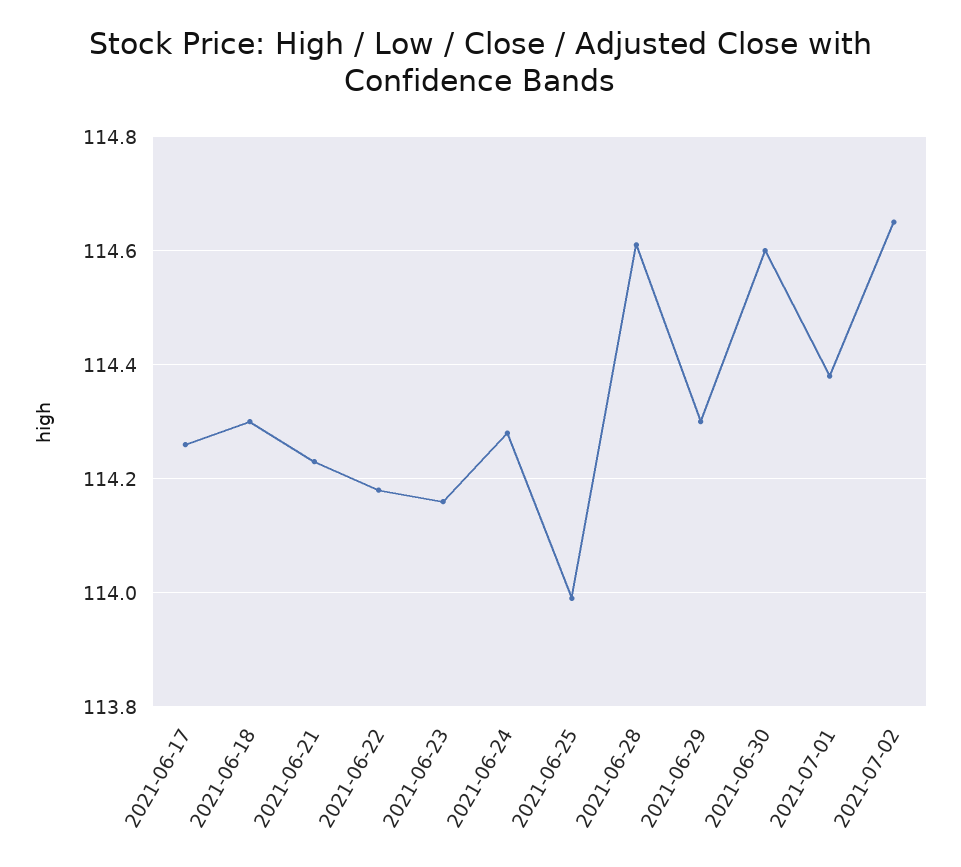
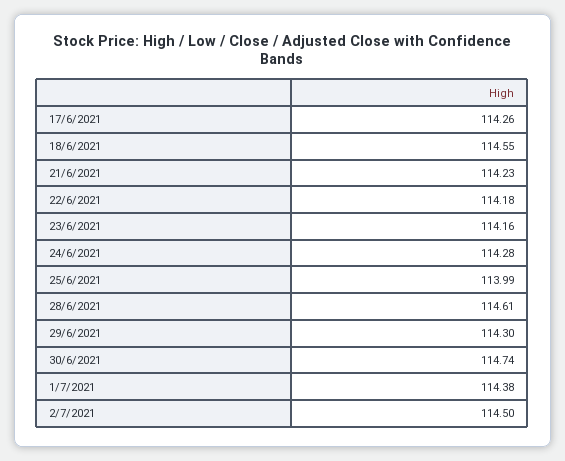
2021-06-18: 114.3 -> 114.55
2021-06-30: 114.6 -> 114.74
2021-07-02: 114.65 -> 114.5

